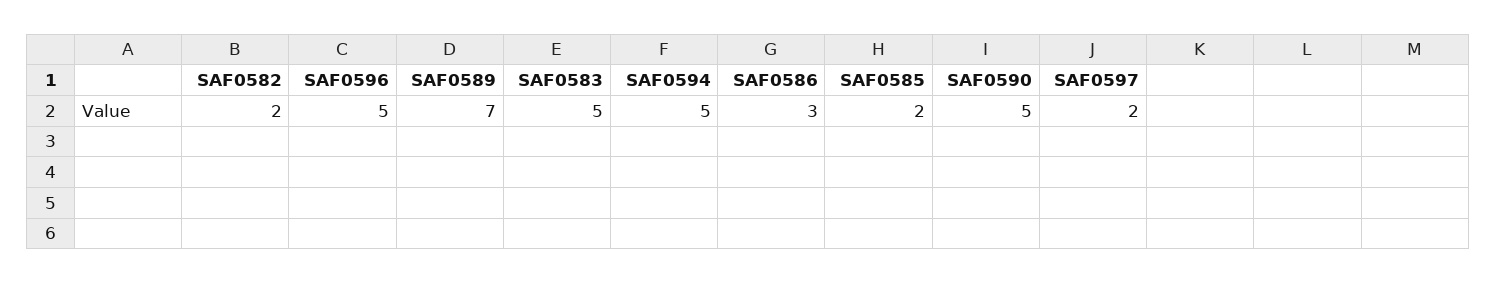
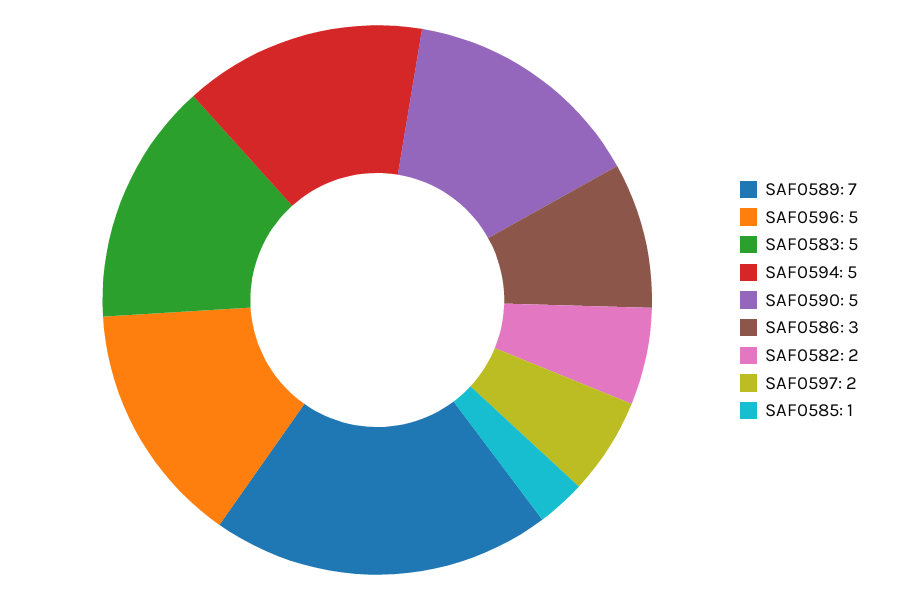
SAF0585: 2 -> 1

